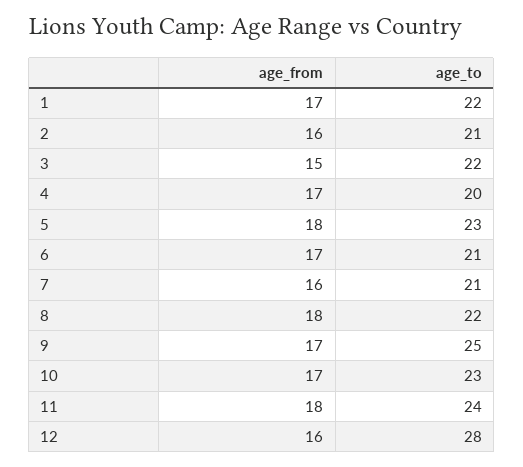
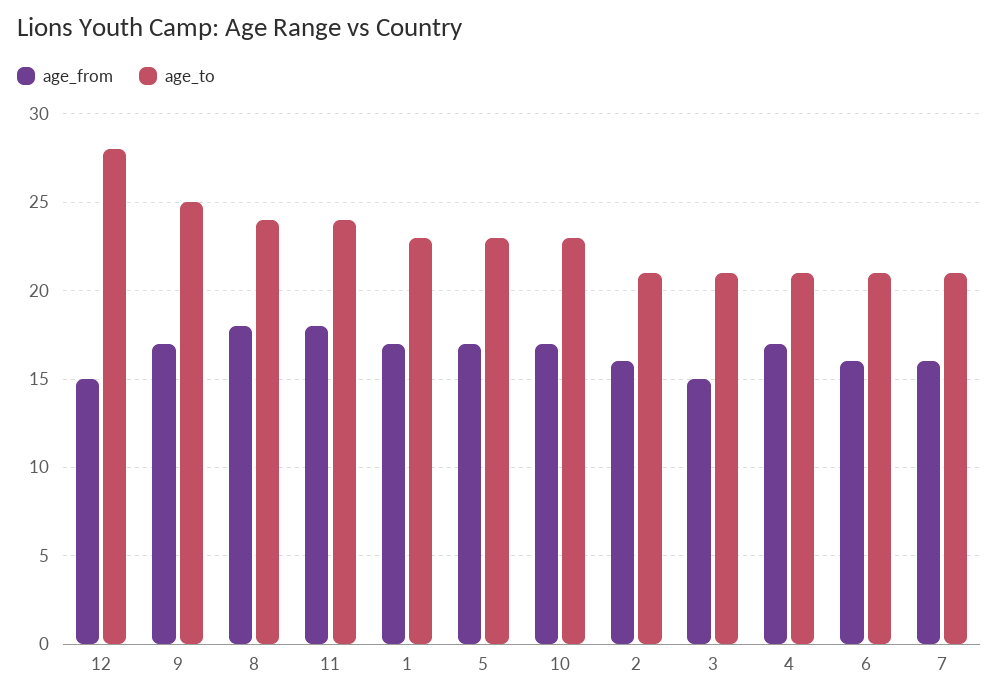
age_to, 1: 22 -> 23
age_to, 3: 22 -> 21
age_to, 4: 20 -> 21
age_from, 5: 18 -> 17
age_from, 6: 17 -> 16
age_to, 8: 22 -> 24
age_from, 12: 16 -> 15

